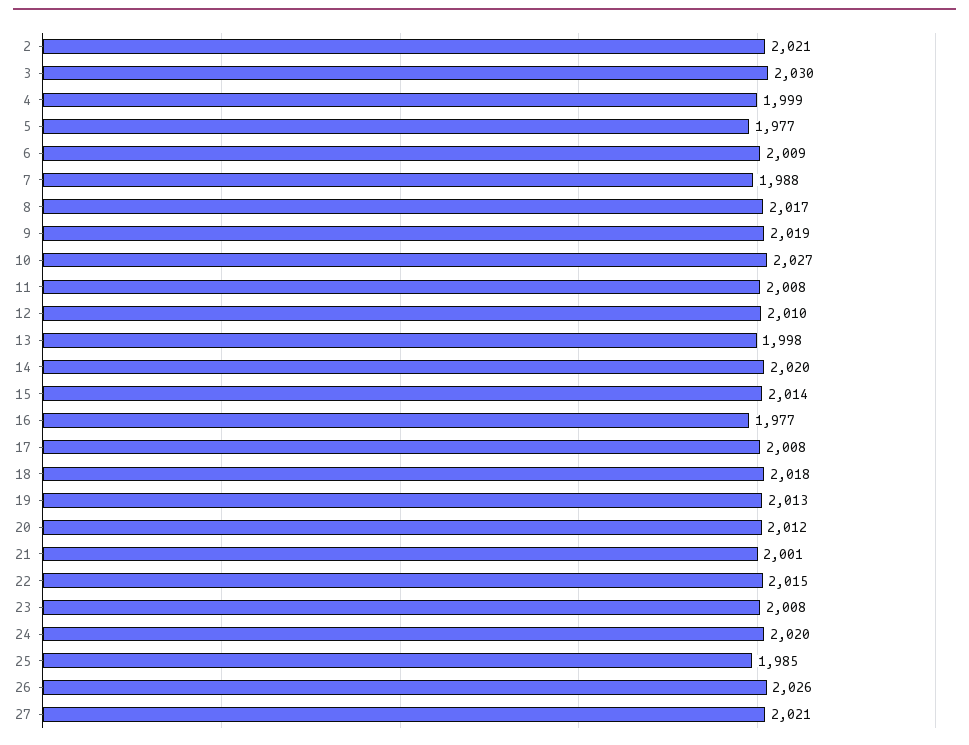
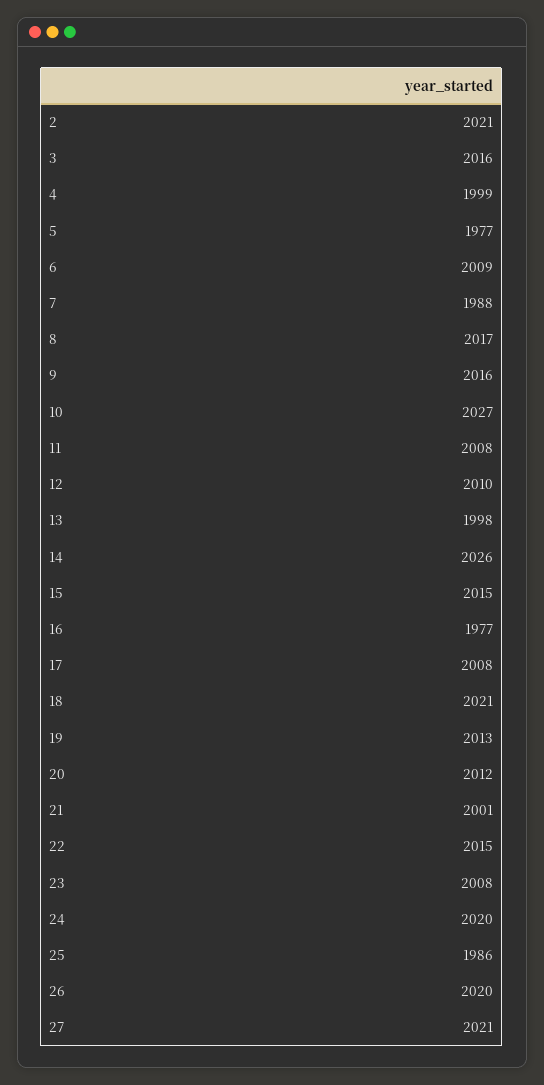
3: 2030 -> 2016
9: 2019 -> 2016
14: 2020 -> 2026
15: 2014 -> 2015
18: 2018 -> 2021
25: 1985 -> 1986
26: 2026 -> 2020

